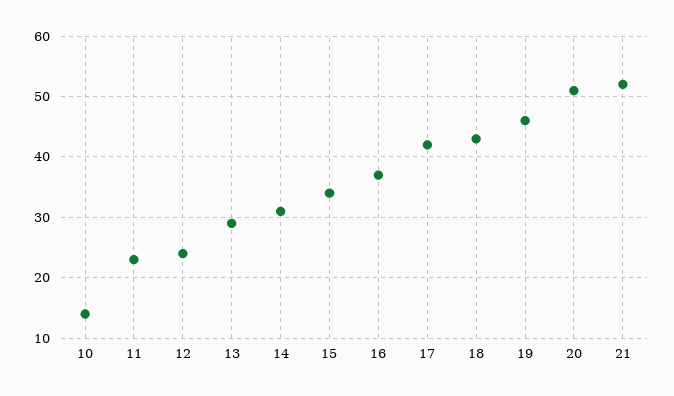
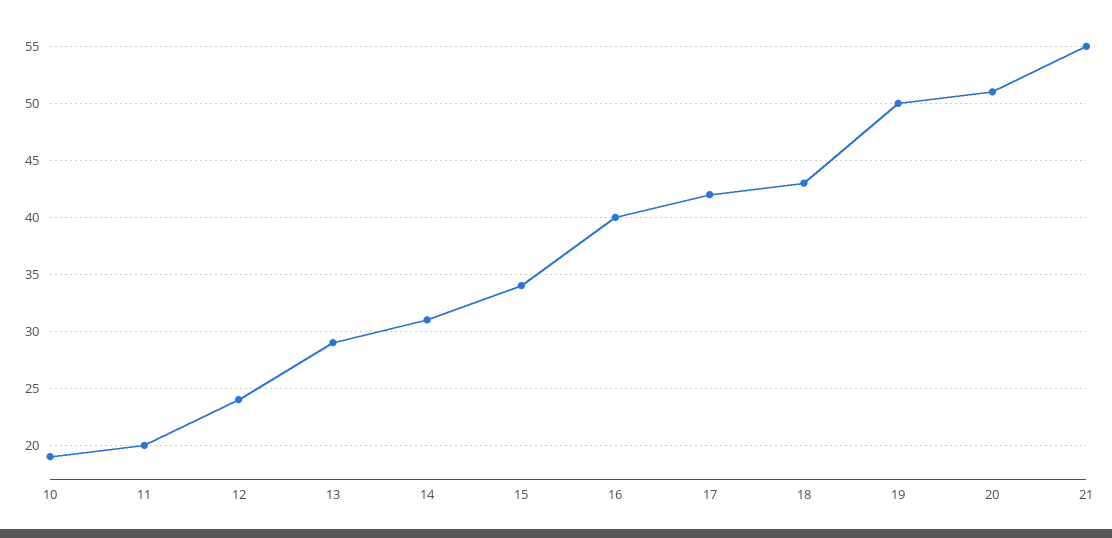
10: 14 -> 19
11: 23 -> 20
16: 37 -> 40
19: 46 -> 50
21: 52 -> 55

